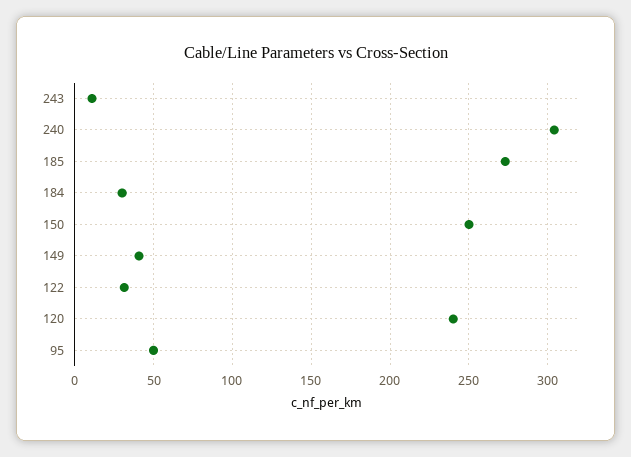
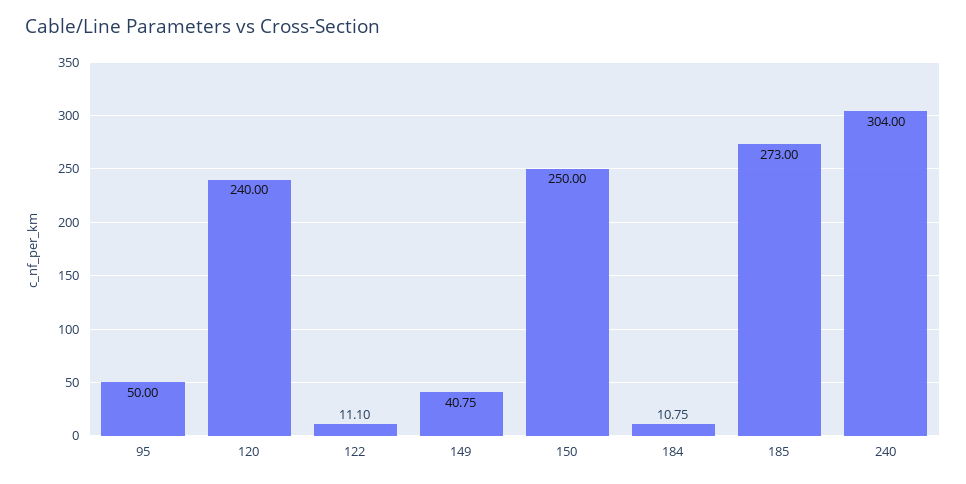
243: 10 -> none
184: 30 -> 10.75
122: 30 -> 11.1

